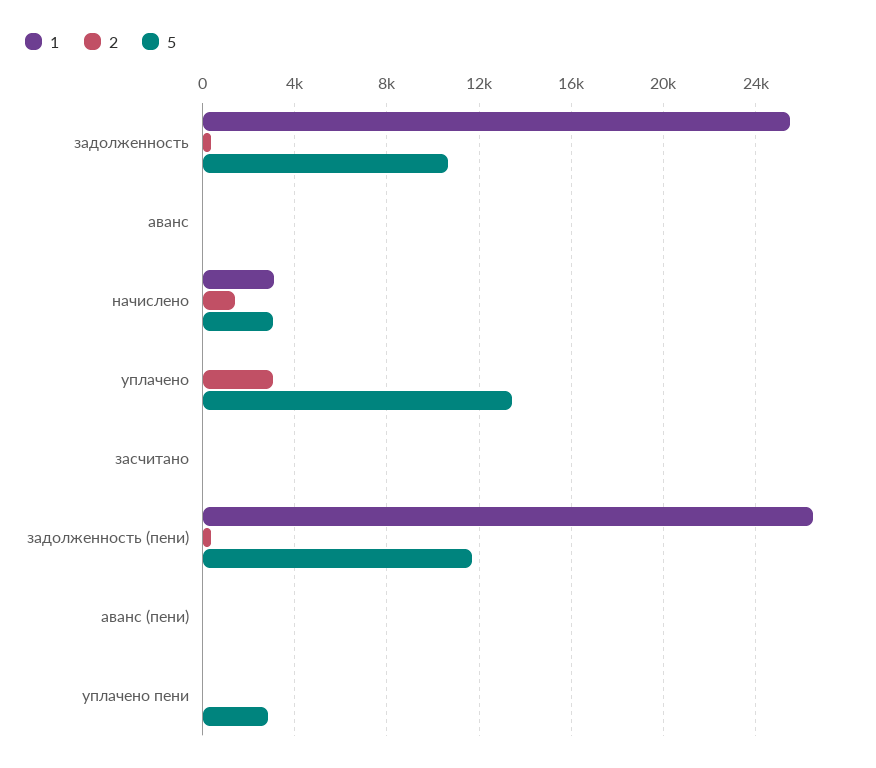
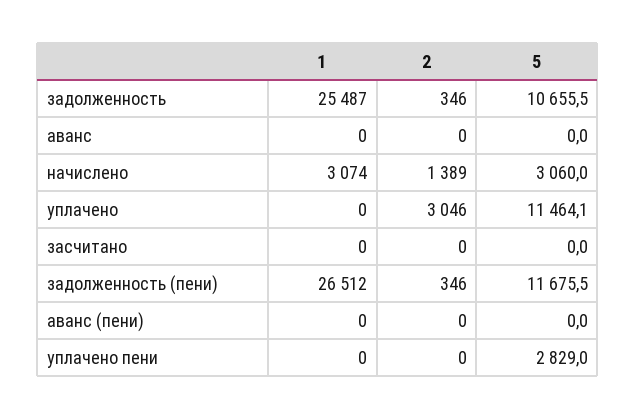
5, уплачено: 13500 -> 11464.1

